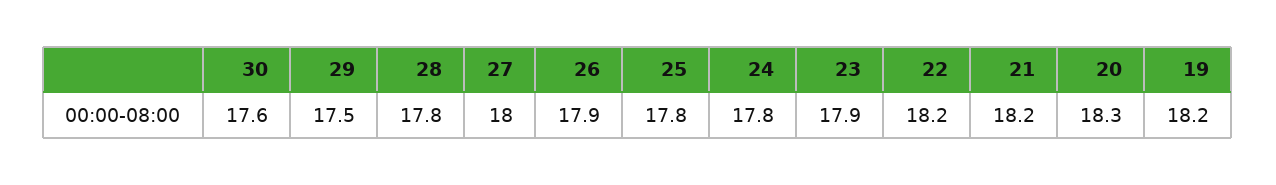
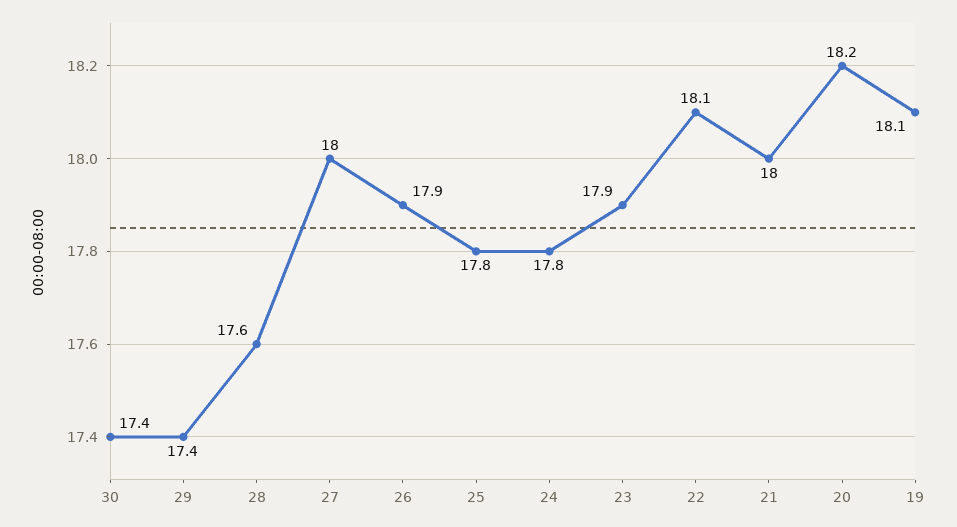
30: 17.6 -> 17.4
29: 17.5 -> 17.4
28: 17.8 -> 17.6
22: 18.2 -> 18.1
21: 18.2 -> 18
20: 18.3 -> 18.2
19: 18.2 -> 18.1

